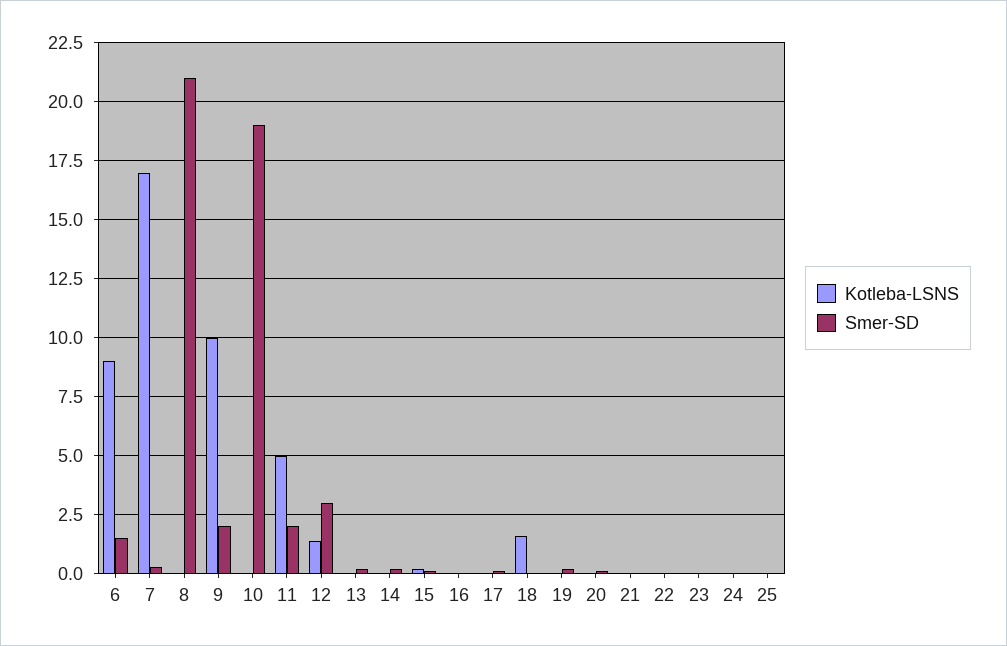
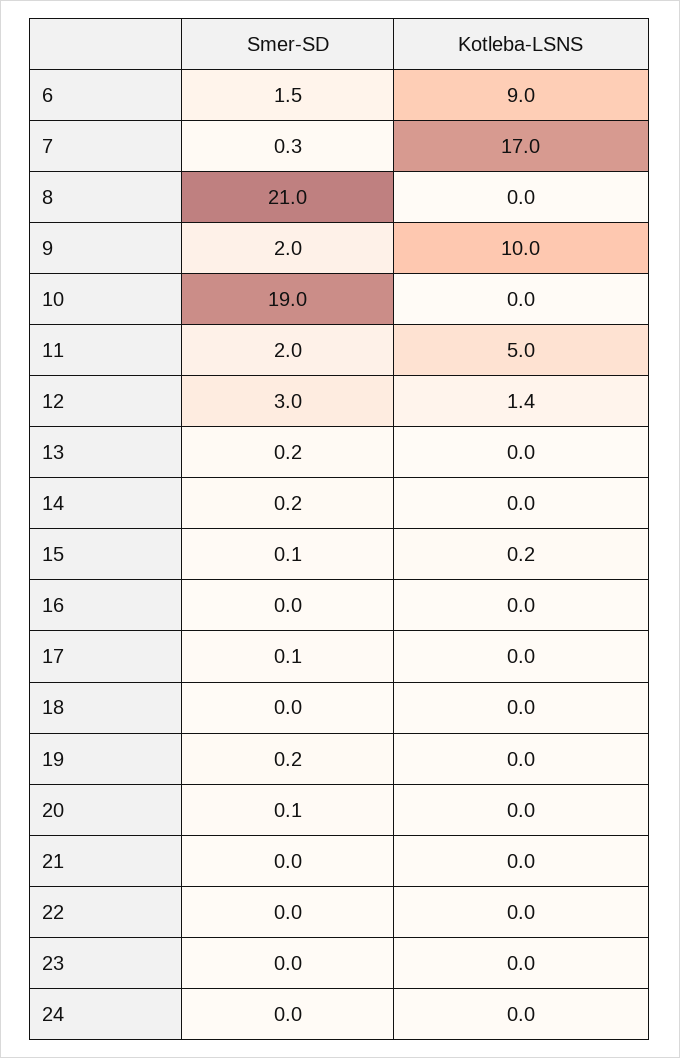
Kotleba-LSNS, 18: 1.5 -> 0
Kotleba-LSNS, 25: 0 -> none
Smer-SD, 25: 0 -> none

